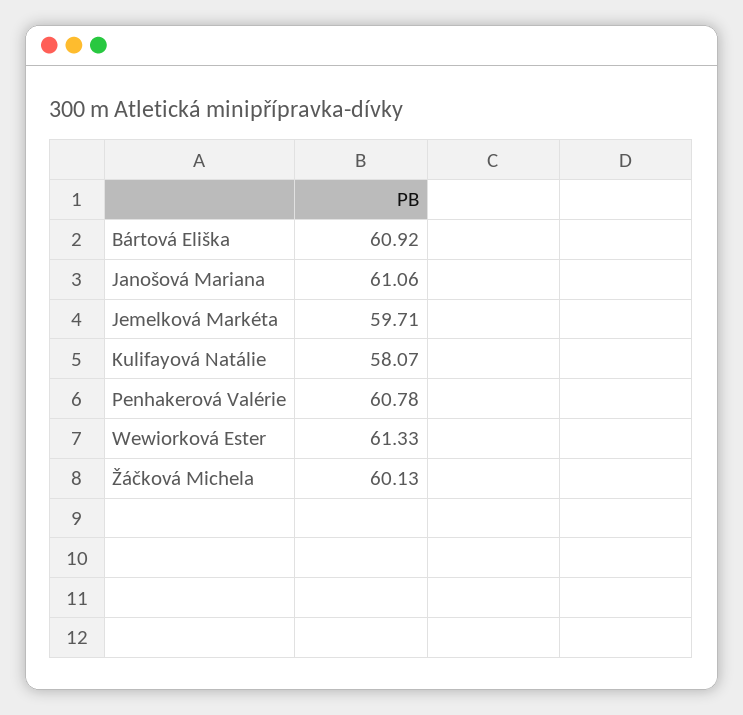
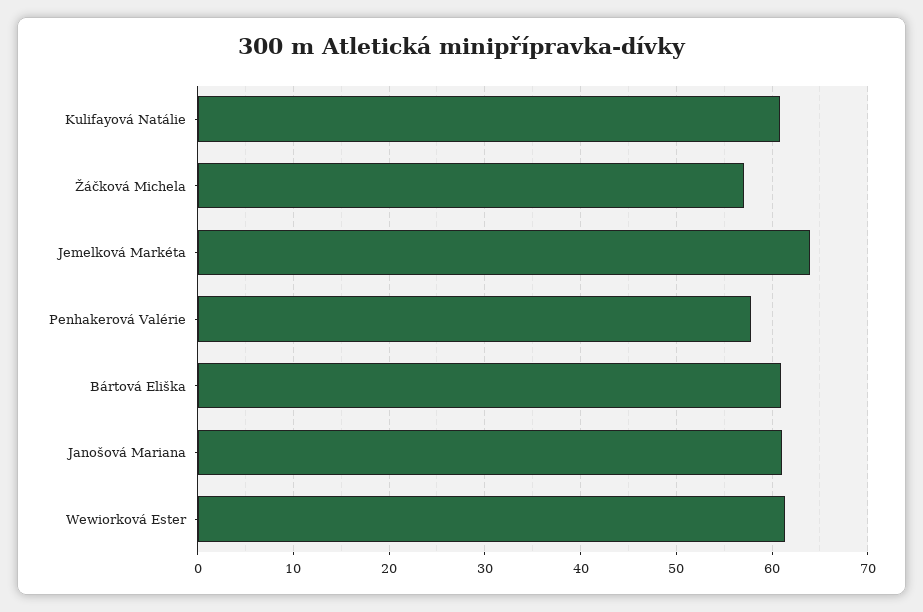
Jemelková Markéta: 59.71 -> 64
Kulifayová Natálie: 58.07 -> 61
Penhakerová Valérie: 60.78 -> 58
Žáčková Michela: 60.13 -> 57

